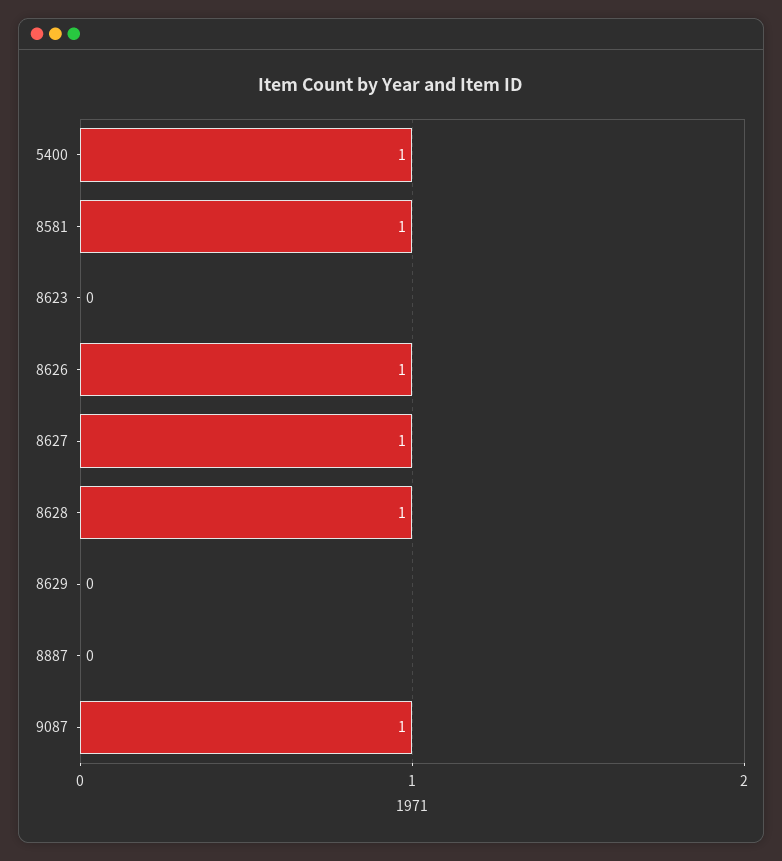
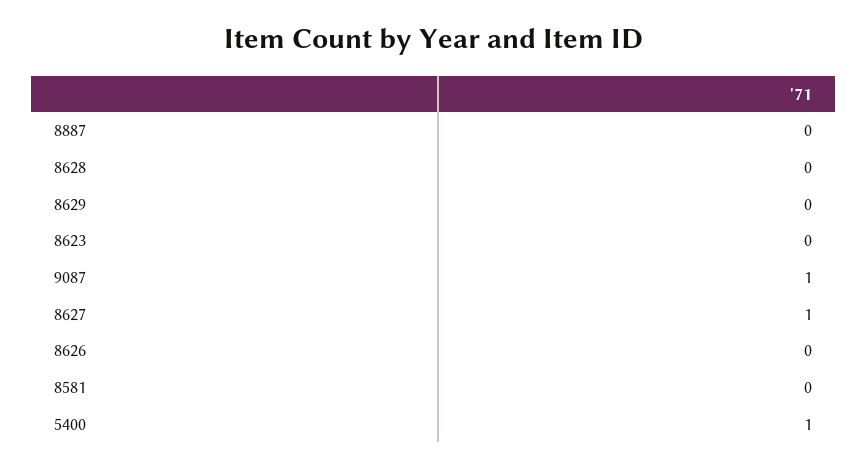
8581: 1 -> 0
8626: 1 -> 0
8628: 1 -> 0

